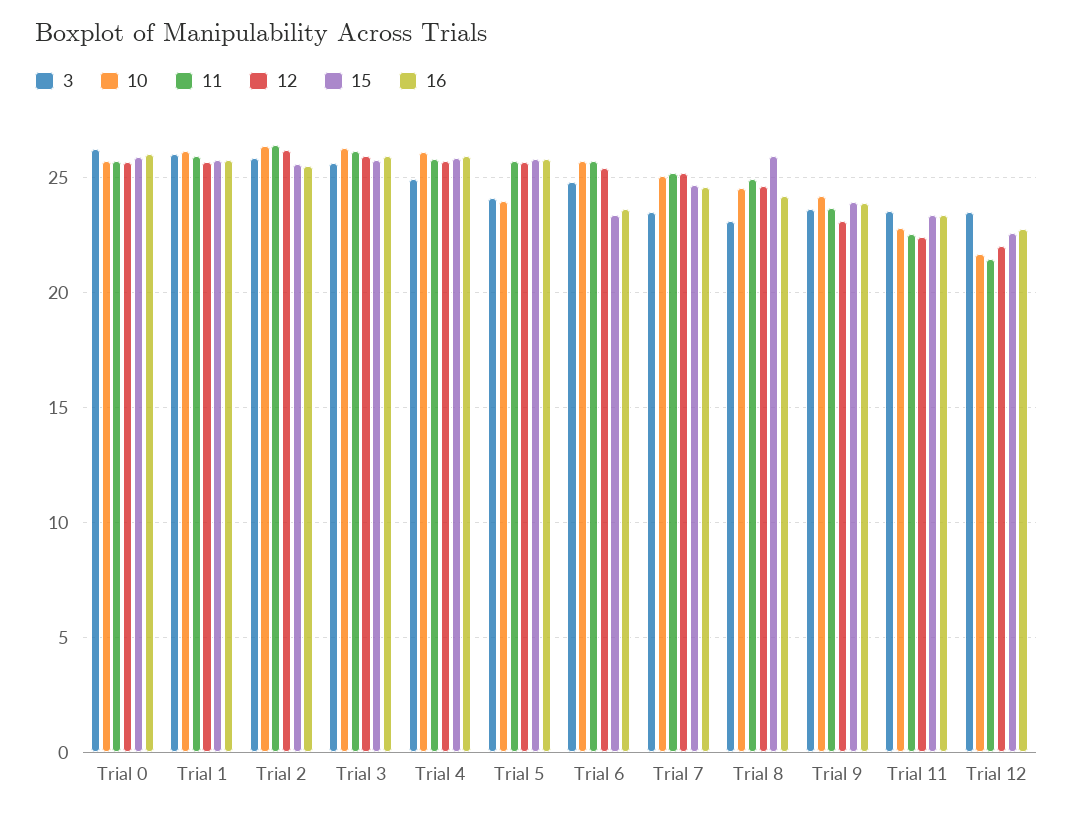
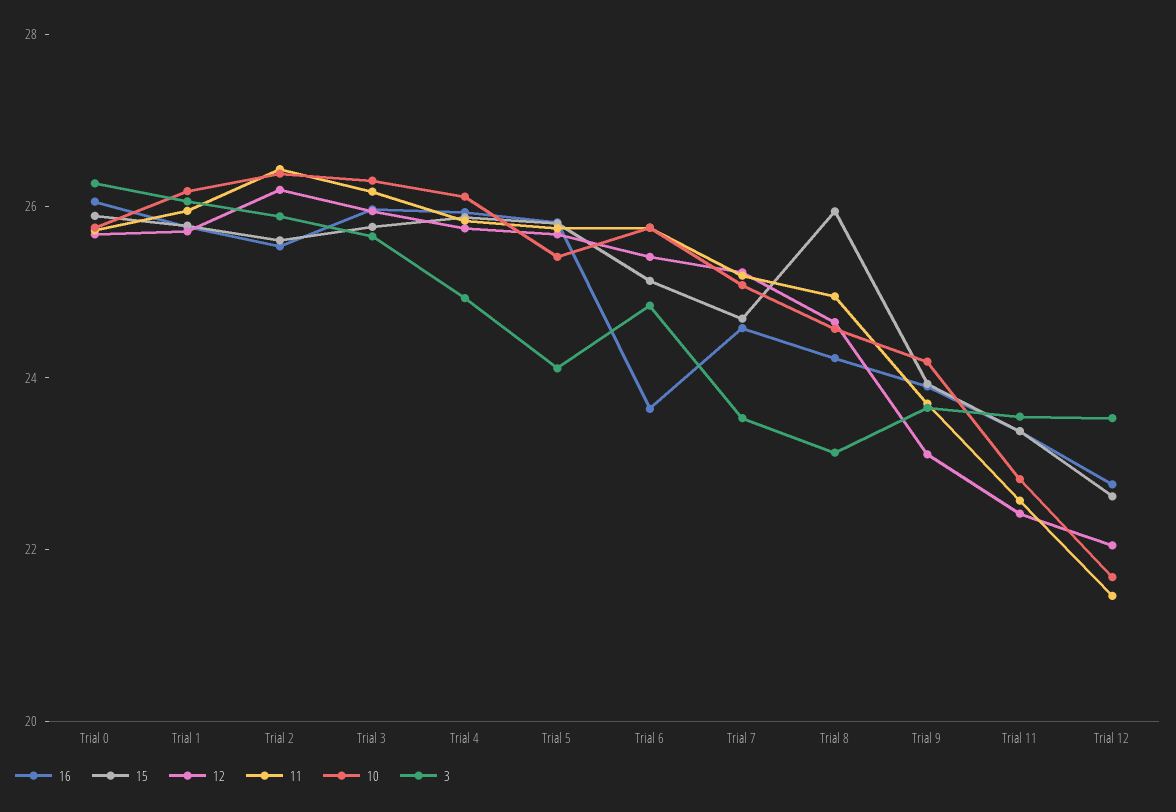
10, Trial 5: 24 -> 25.5
15, Trial 6: 23.5 -> 25

